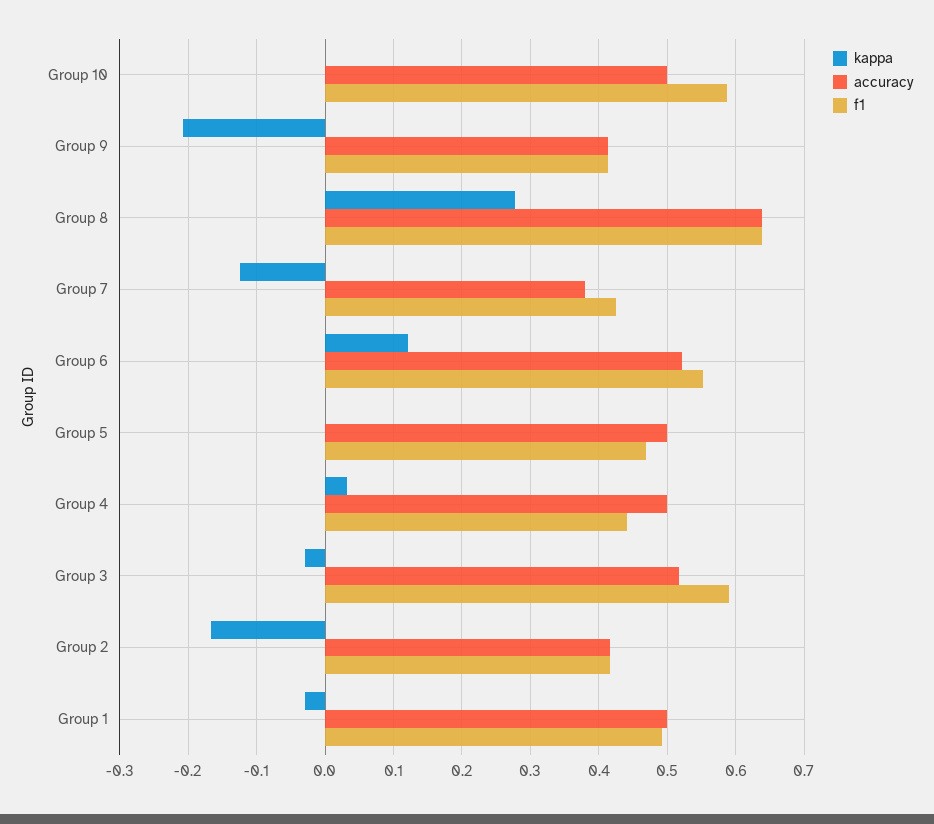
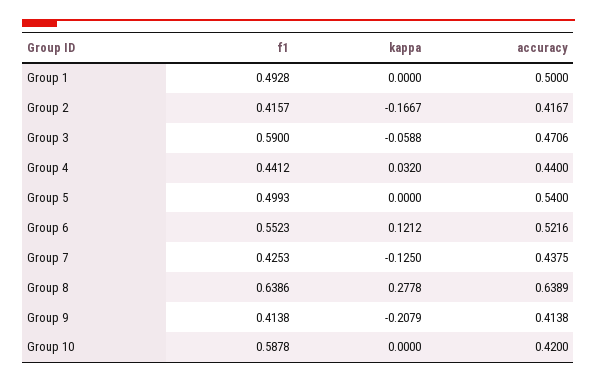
accuracy, Group 10: 0.5 -> 0.42
accuracy, Group 7: 0.38 -> 0.4375
accuracy, Group 5: 0.5 -> 0.54
f1, Group 5: 0.47 -> 0.4993
accuracy, Group 4: 0.5 -> 0.44
kappa, Group 3: -0.03 -> -0.0588
accuracy, Group 3: 0.52 -> 0.4706
kappa, Group 1: -0.03 -> 0

